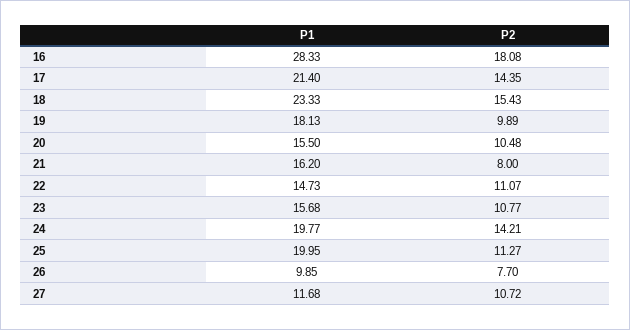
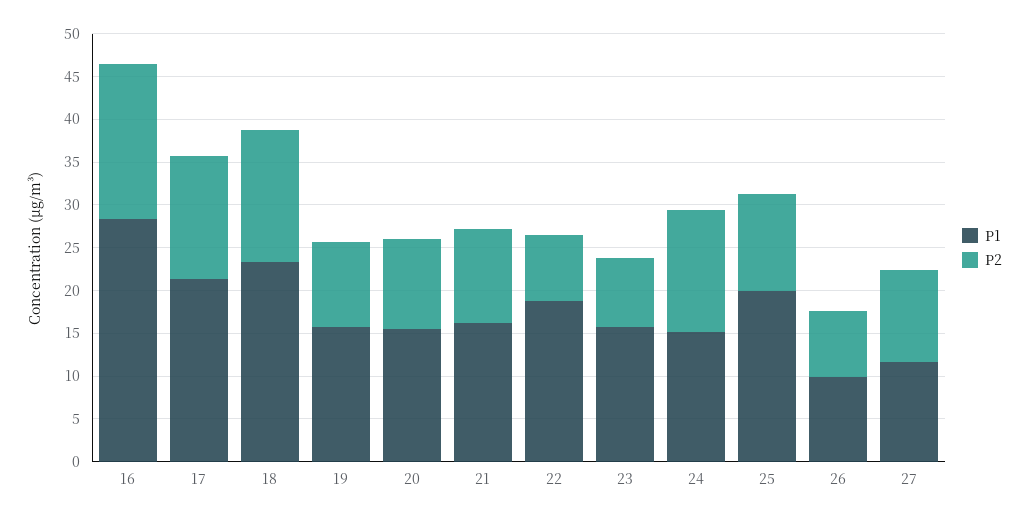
P1, 19: 18.13 -> 16
P2, 21: 8 -> 11
P1, 22: 14.73 -> 19
P2, 22: 11.07 -> 8
P2, 23: 10.77 -> 8
P1, 24: 19.77 -> 15

